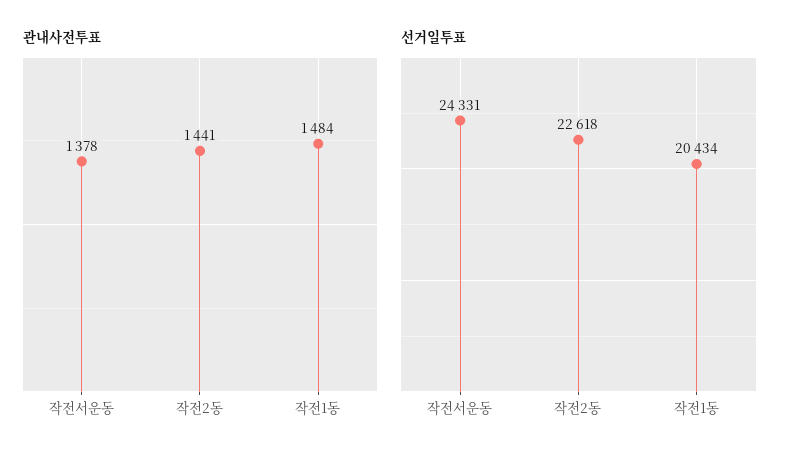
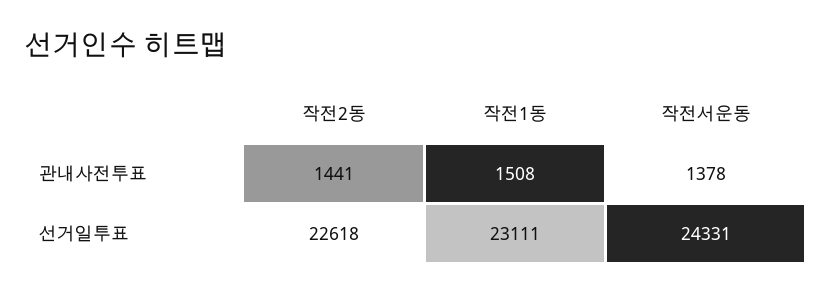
관내사전투표, 작전1동: 1484 -> 1508
선거일투표, 작전1동: 20434 -> 23111

